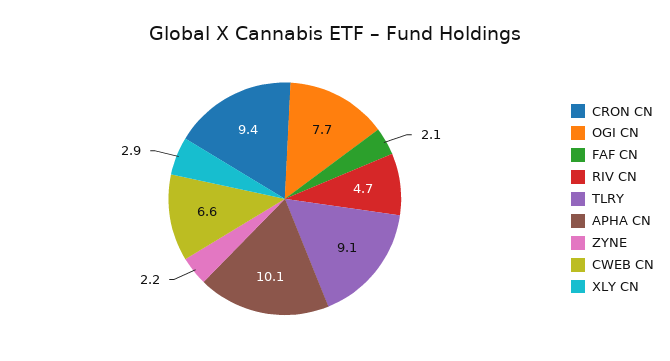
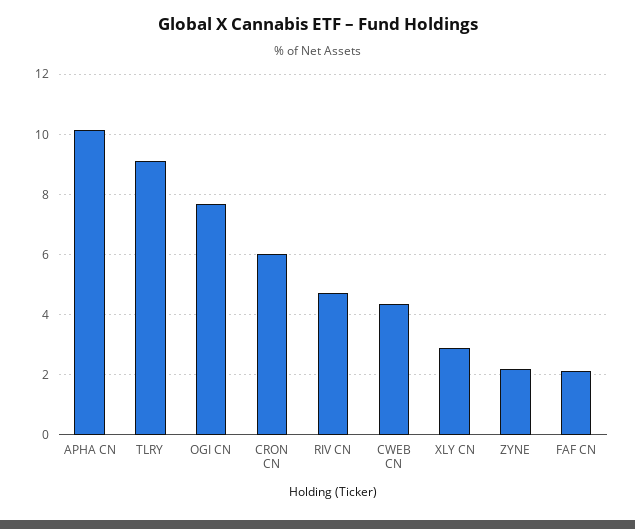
CRON CN: 9.4 -> 6
CWEB CN: 6.6 -> 4.4

